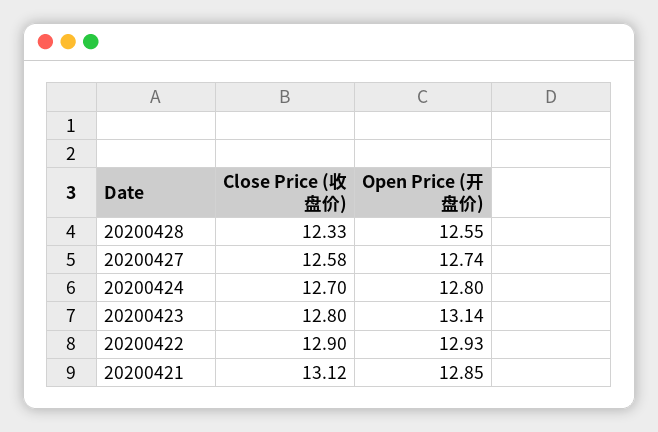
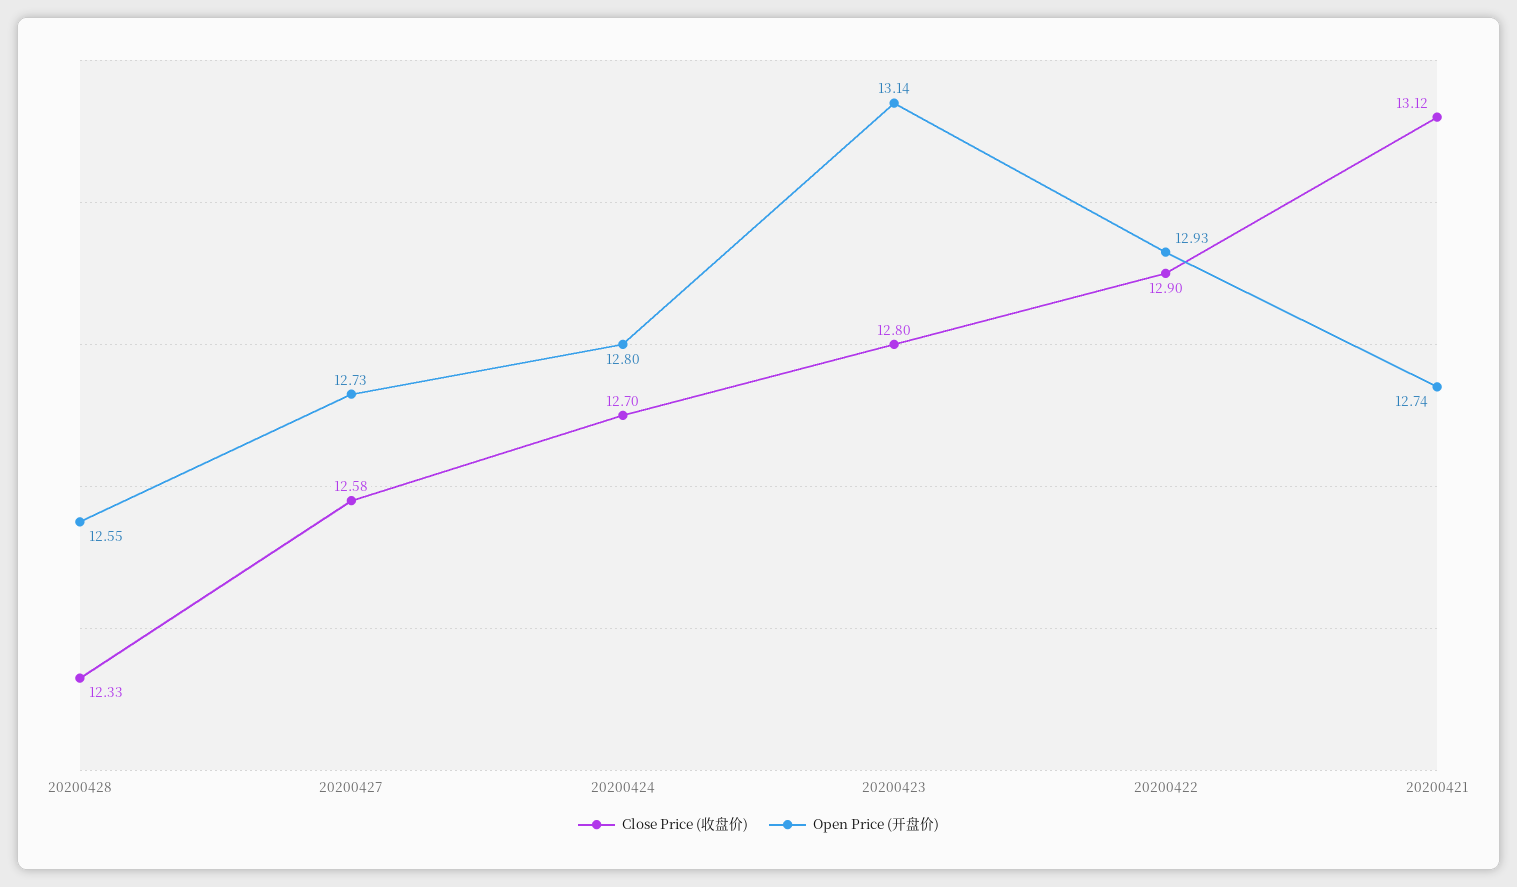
Open Price (开盘价), 20200427: 12.74 -> 12.73
Open Price (开盘价), 20200421: 12.85 -> 12.74

